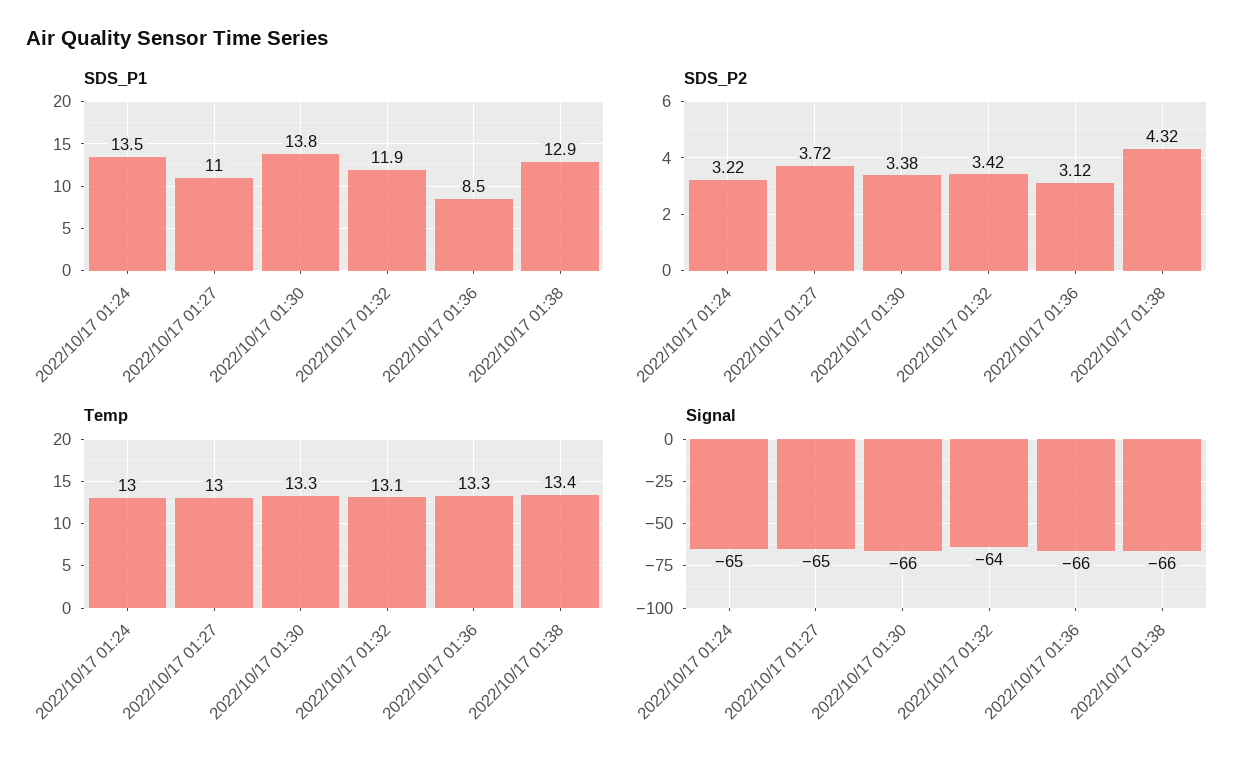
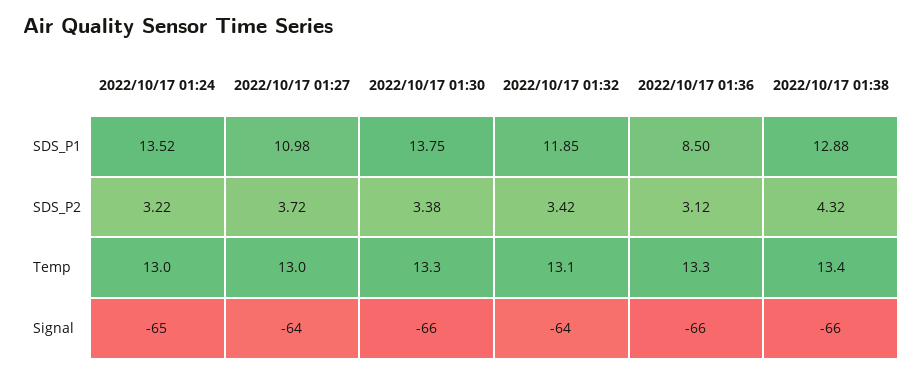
Signal, 2022/10/17 01:27: -65 -> -64

